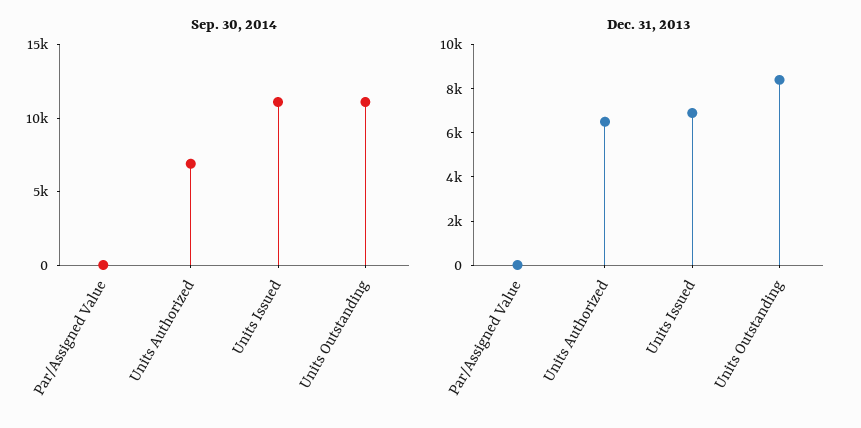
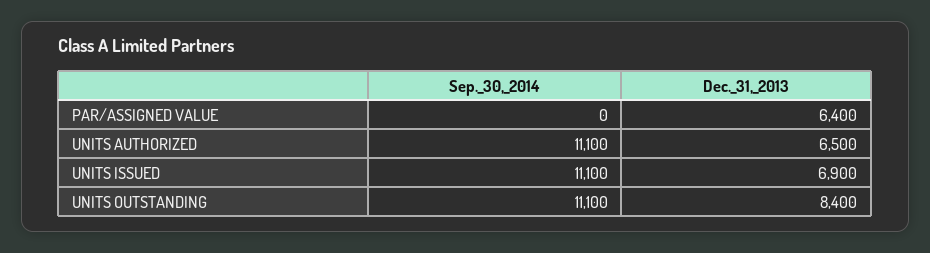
Sep. 30, 2014, Units Authorized: 7000 -> 11100
Dec. 31, 2013, Par/Assigned Value: 0 -> 6400

